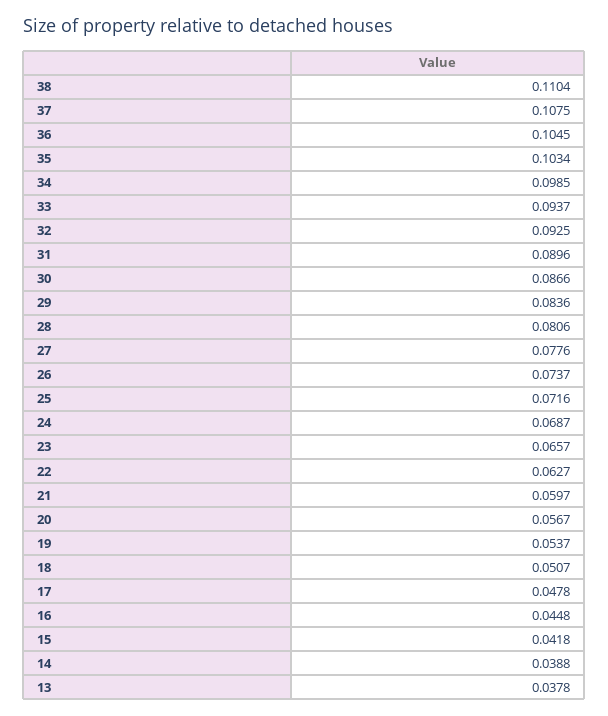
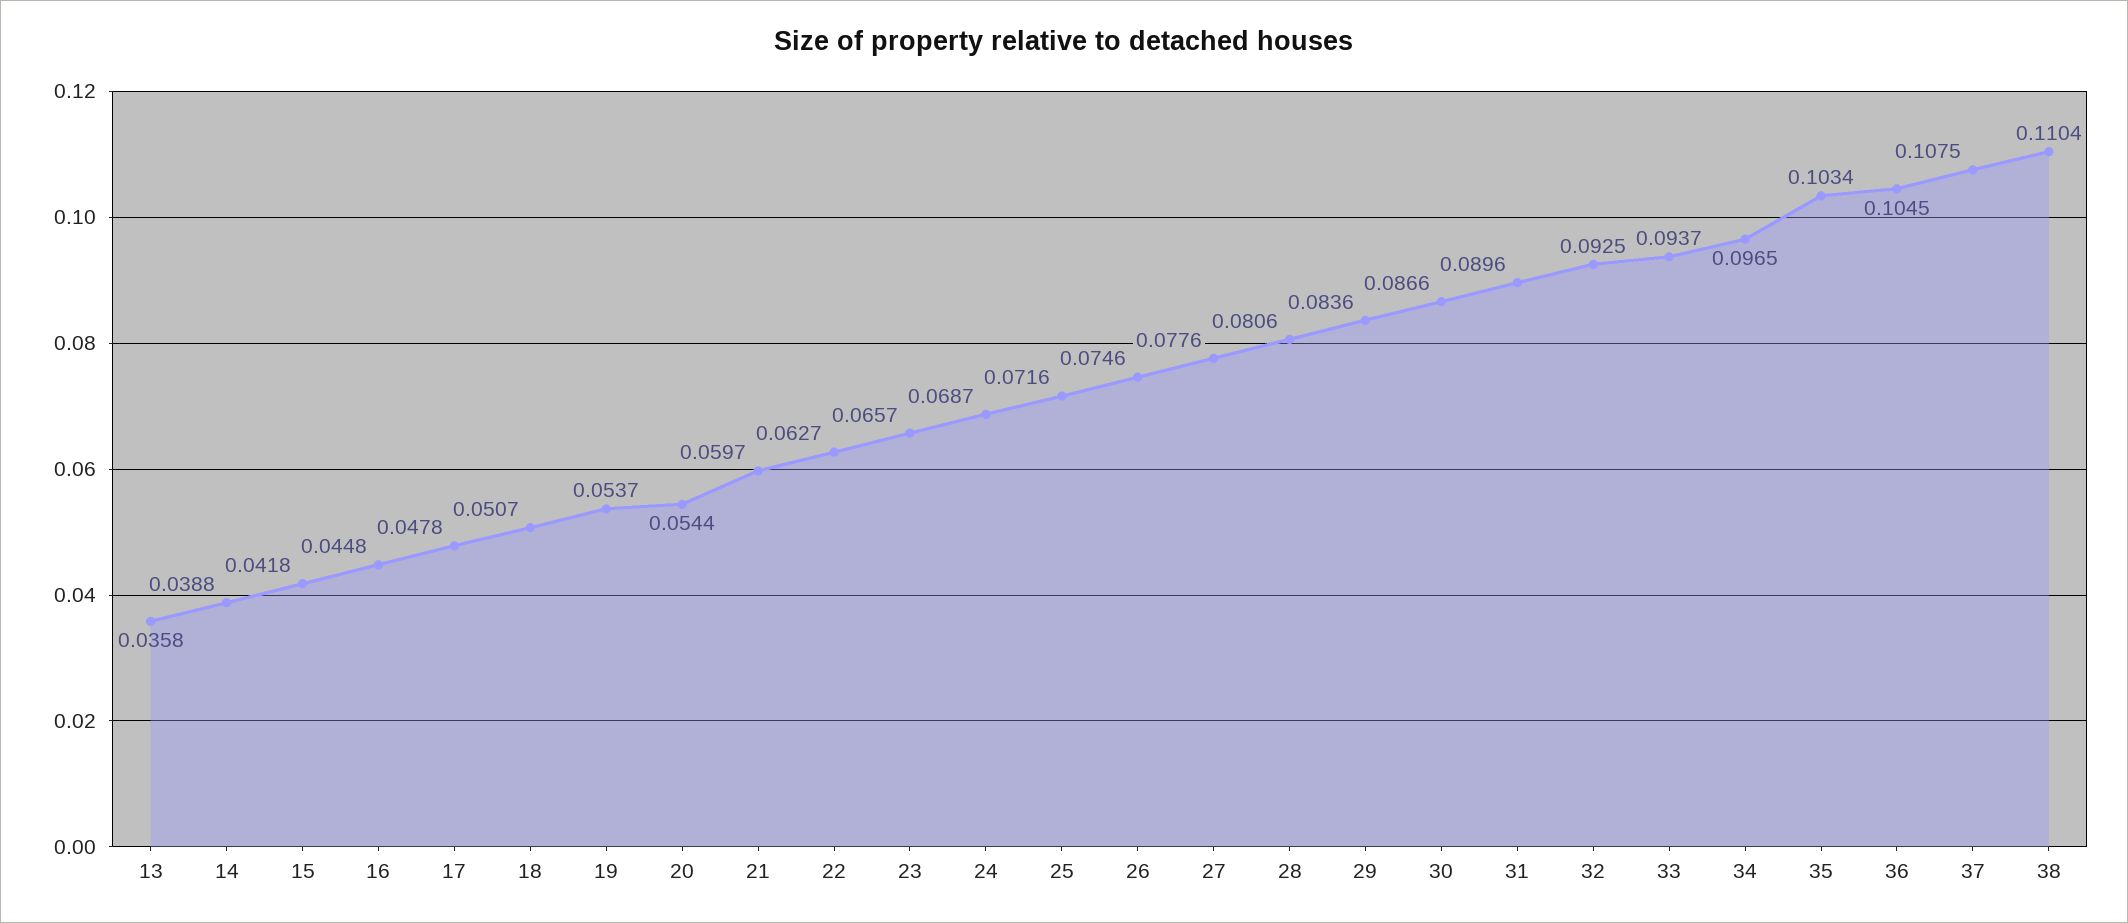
34: 0.0985 -> 0.0965
26: 0.0737 -> 0.0746
20: 0.0567 -> 0.0544
13: 0.0378 -> 0.0358

